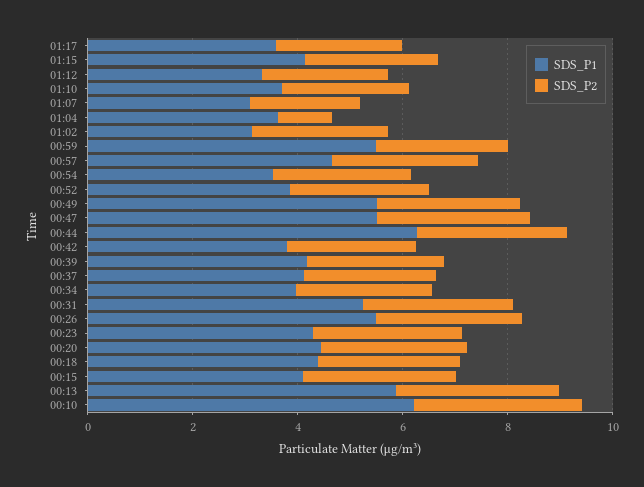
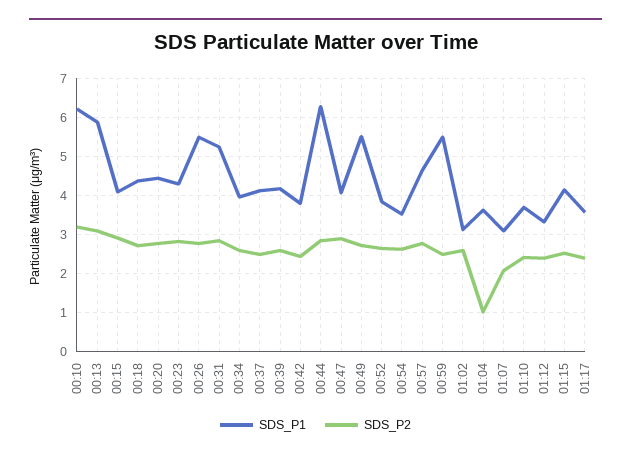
SDS_P1, 00:47: 5.5 -> 4

